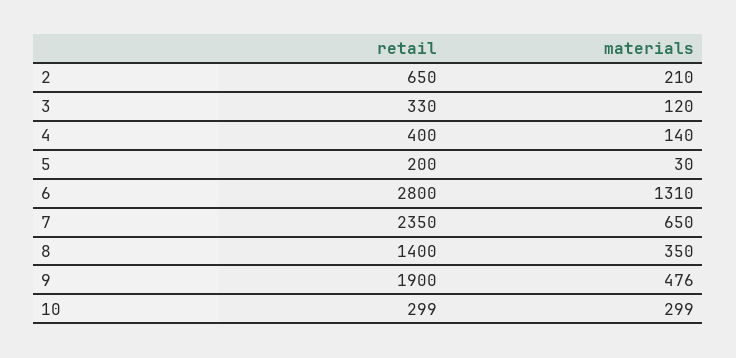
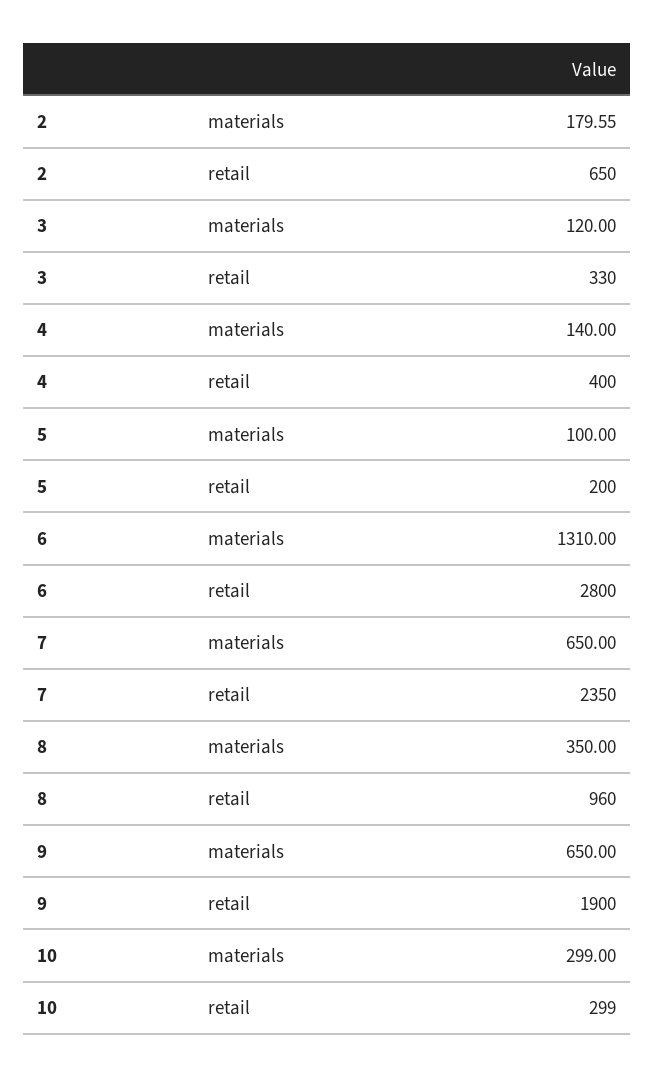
materials, 2: 210 -> 179.55
materials, 5: 30 -> 100
retail, 8: 1400 -> 960
materials, 9: 476 -> 650

